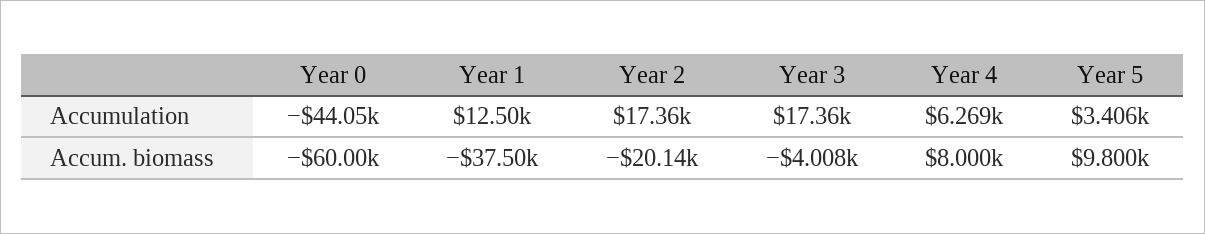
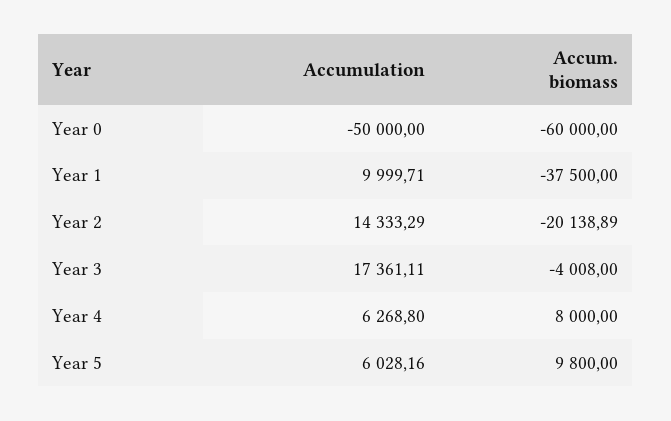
Year 0, Accumulation: -44050 -> -50000
Year 1, Accumulation: 12500 -> 9999.71
Year 2, Accumulation: 17360 -> 14333.29
Year 5, Accumulation: 3406 -> 6028.16

